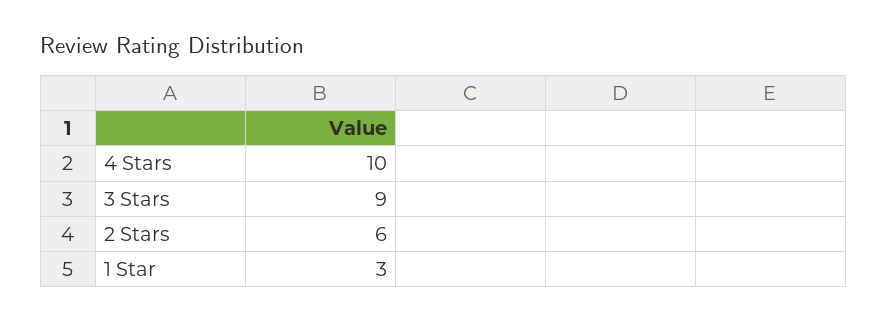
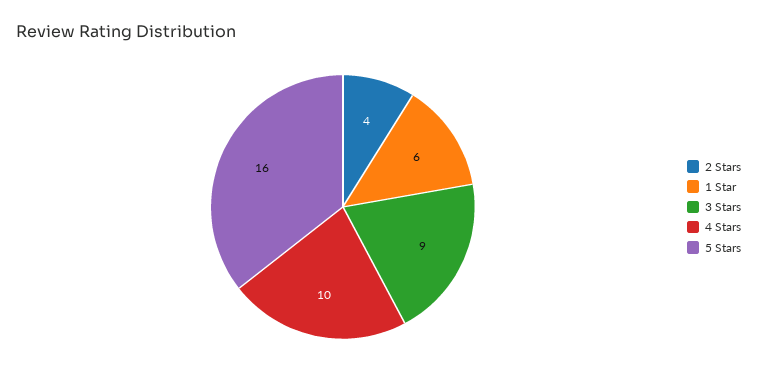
2 Stars: 6 -> 4
1 Star: 3 -> 6
5 Stars: none -> 16

